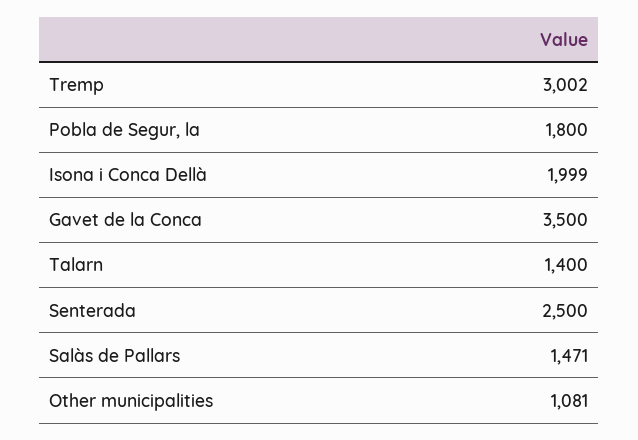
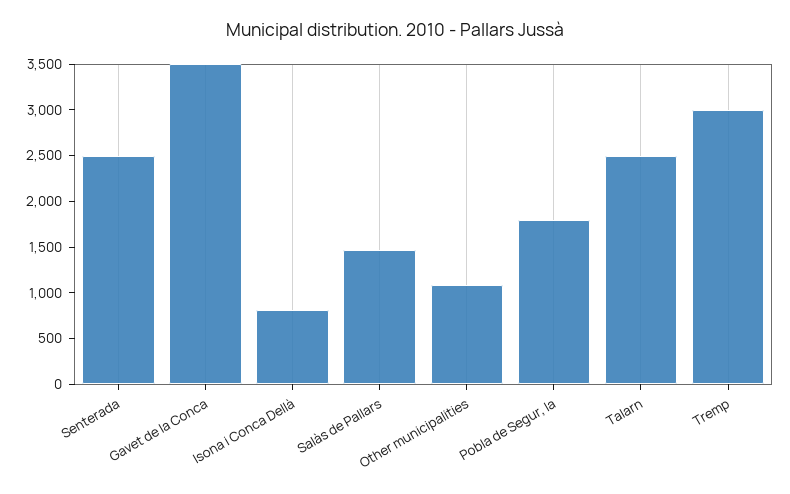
Isona i Conca Dellà: 1999 -> 800
Talarn: 1400 -> 2500

